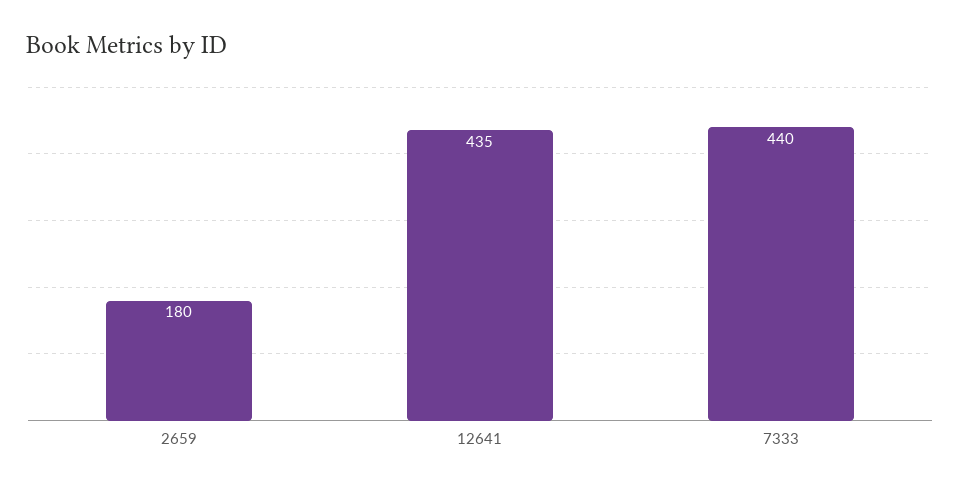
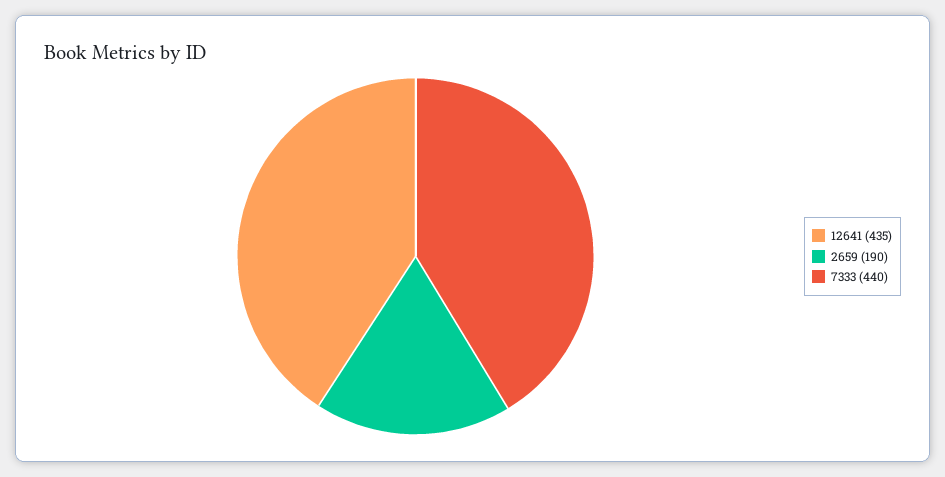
2659: 180 -> 190

